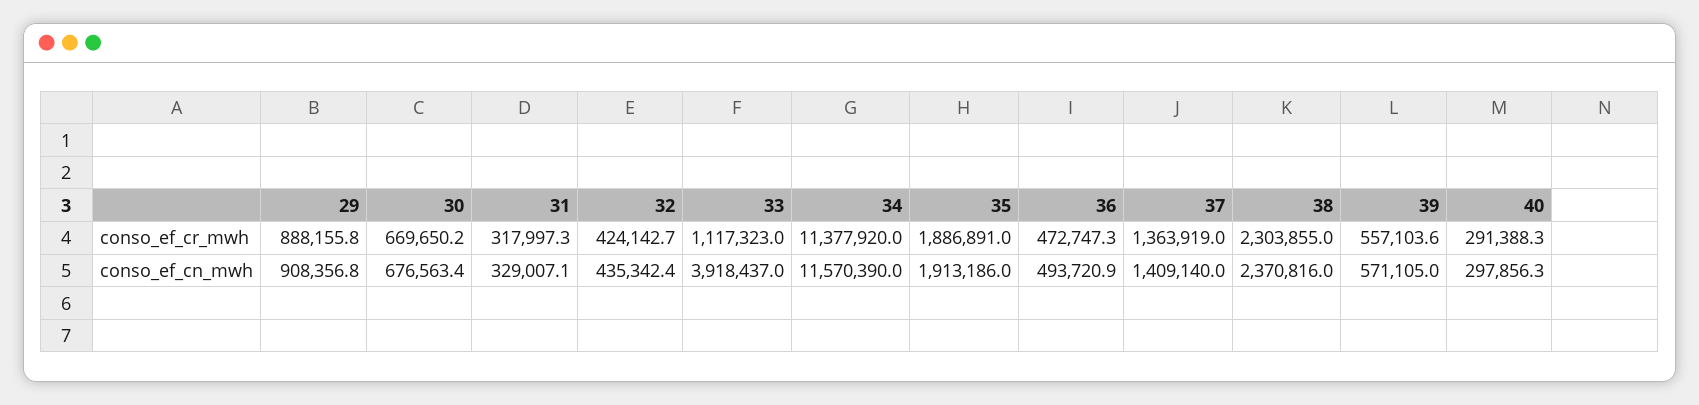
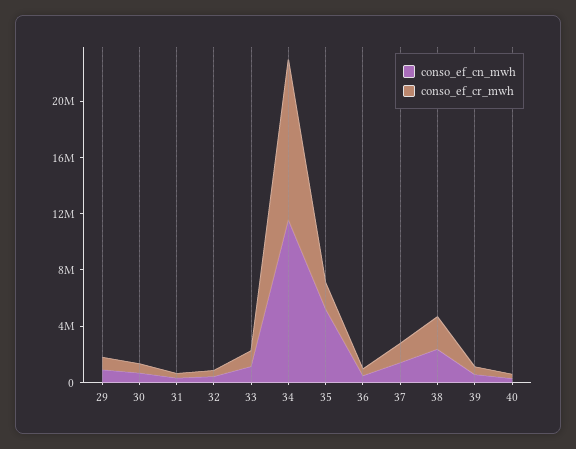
conso_ef_cn_mwh, 33: 3918437 -> 1000000
conso_ef_cn_mwh, 35: 1913186 -> 5000000

